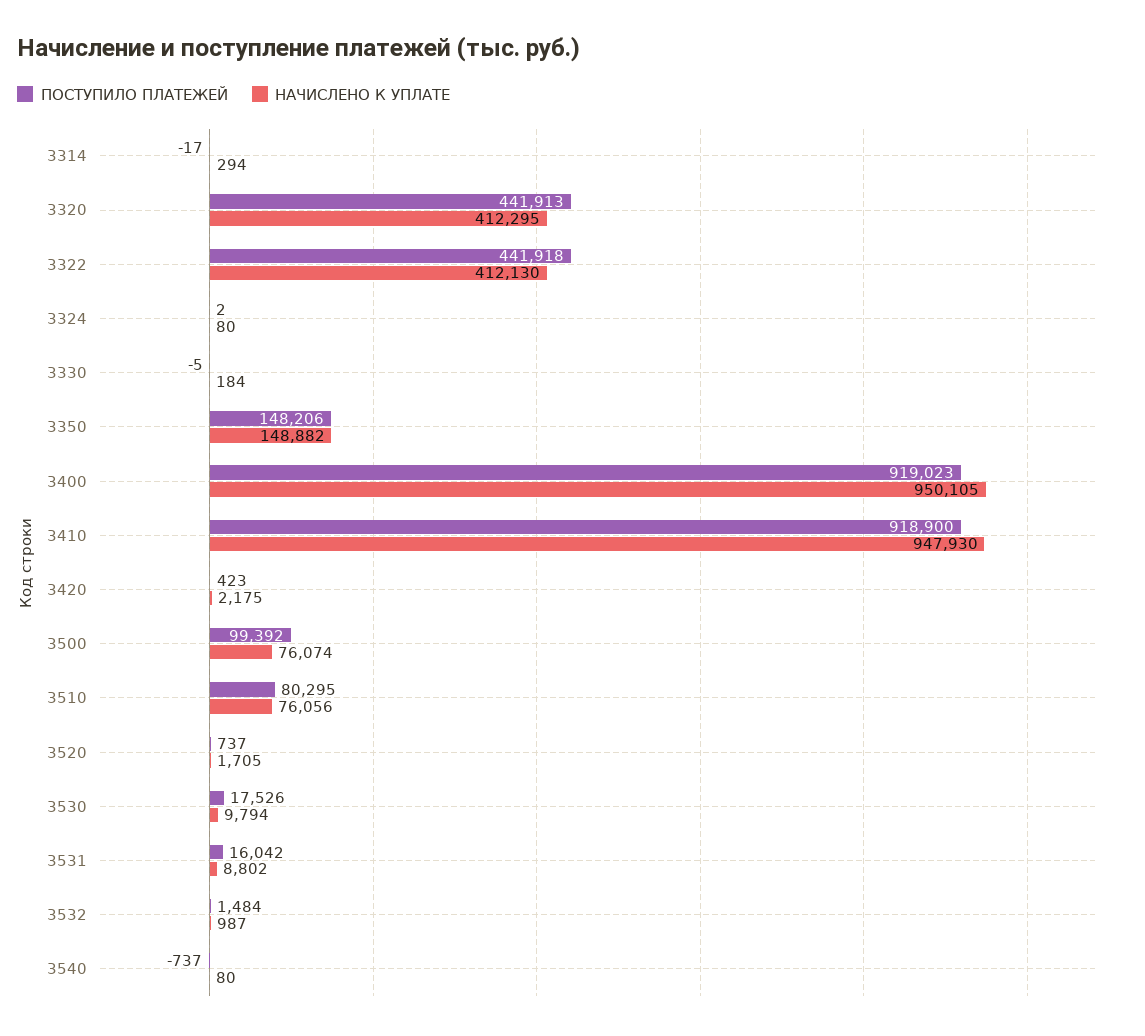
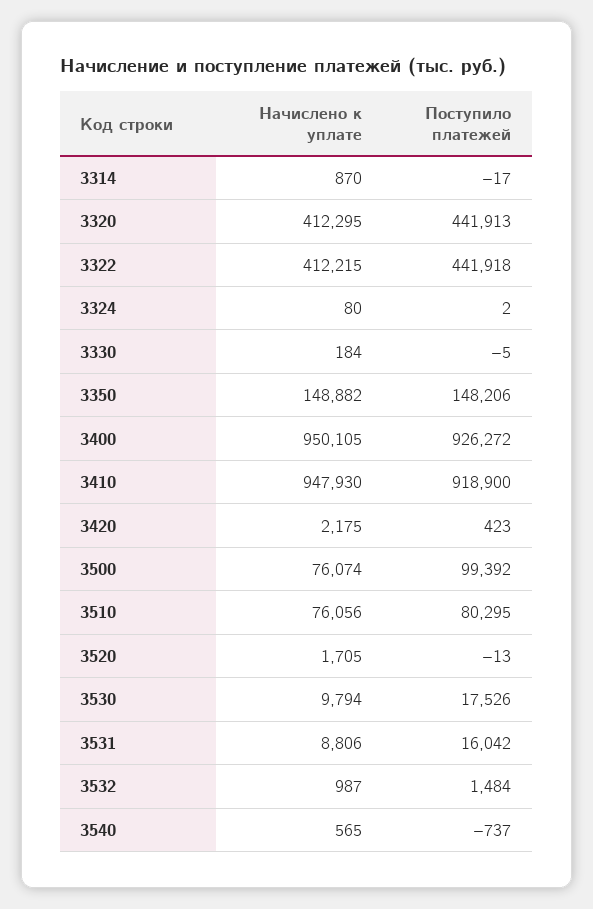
НАЧИСЛЕНО К УПЛАТЕ, 3314: 294 -> 870
НАЧИСЛЕНО К УПЛАТЕ, 3322: 412130 -> 412215
ПОСТУПИЛО ПЛАТЕЖЕЙ, 3400: 919023 -> 926272
ПОСТУПИЛО ПЛАТЕЖЕЙ, 3520: 737 -> -13
НАЧИСЛЕНО К УПЛАТЕ, 3531: 8802 -> 8806
НАЧИСЛЕНО К УПЛАТЕ, 3540: 80 -> 565

